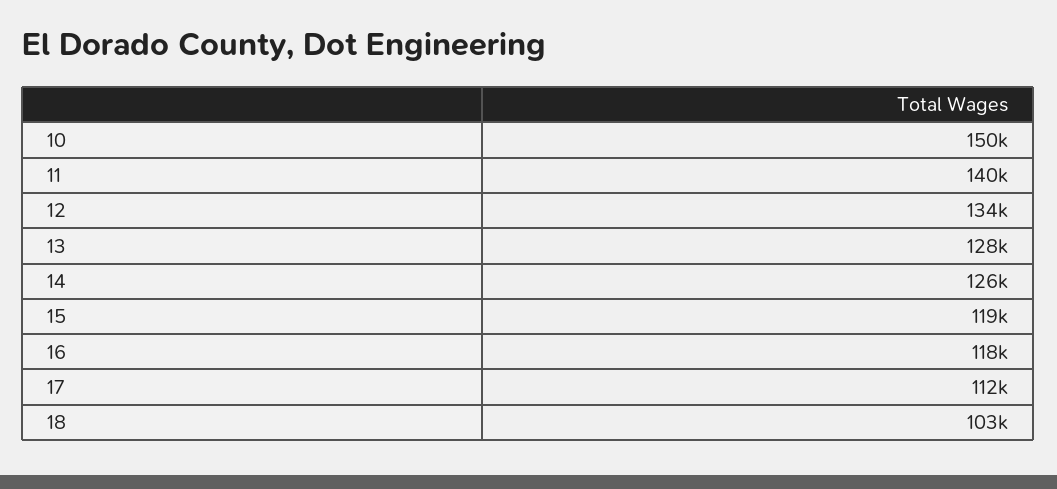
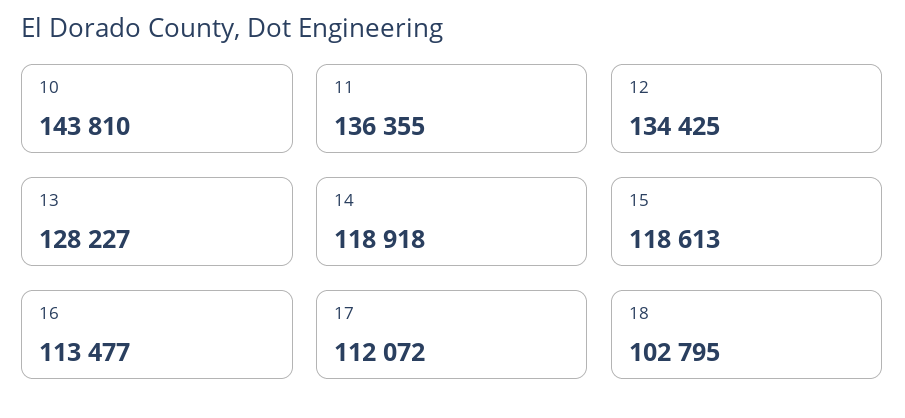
10: 150000 -> 143810
11: 140000 -> 136355
14: 126000 -> 118918
16: 118000 -> 113477

